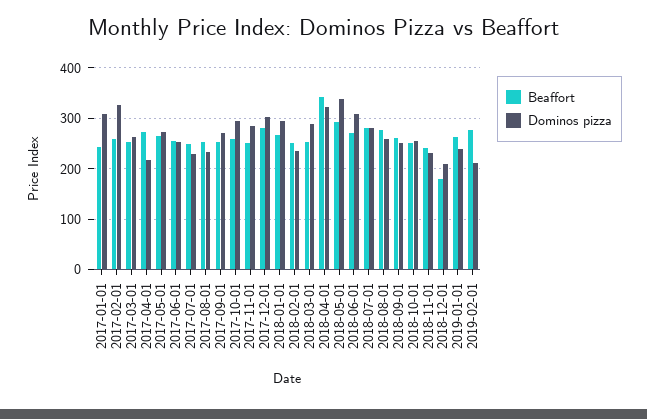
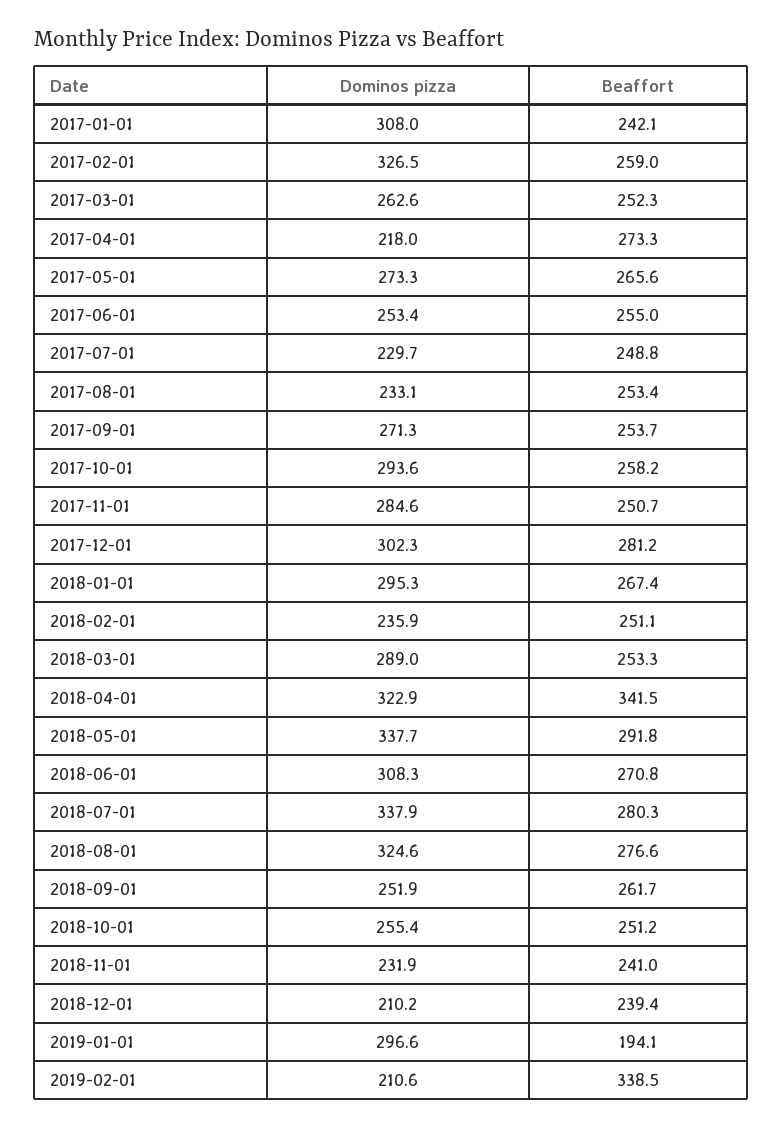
Dominos pizza, 2018-07-01: 280 -> 337.9
Dominos pizza, 2018-08-01: 260 -> 324.6
Beaffort, 2018-12-01: 180 -> 239.4
Beaffort, 2019-01-01: 260 -> 194.1
Dominos pizza, 2019-01-01: 240 -> 296.6
Beaffort, 2019-02-01: 280 -> 338.5

